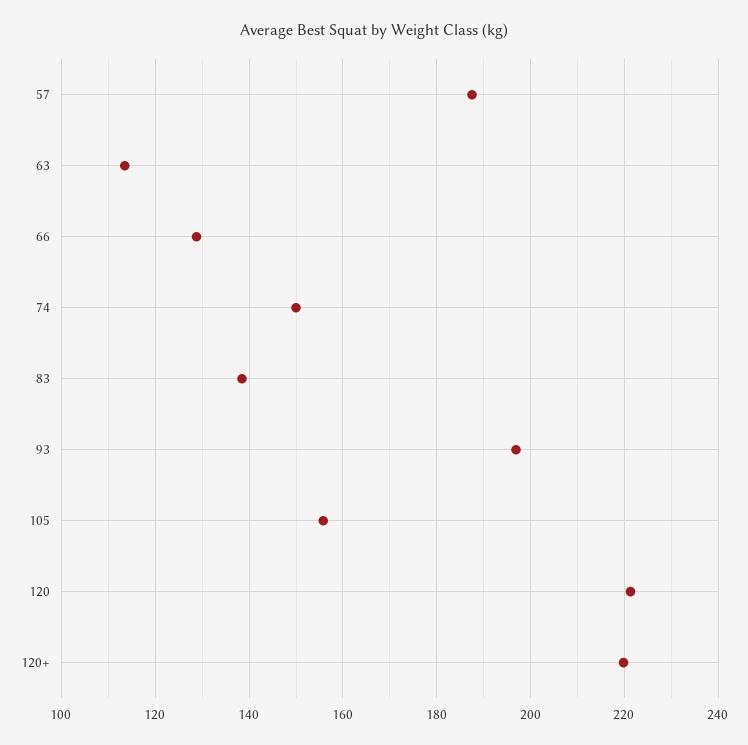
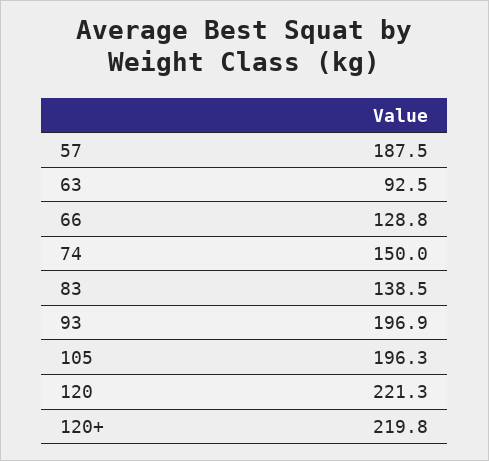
63: 114 -> 92.5
105: 156 -> 196.3

